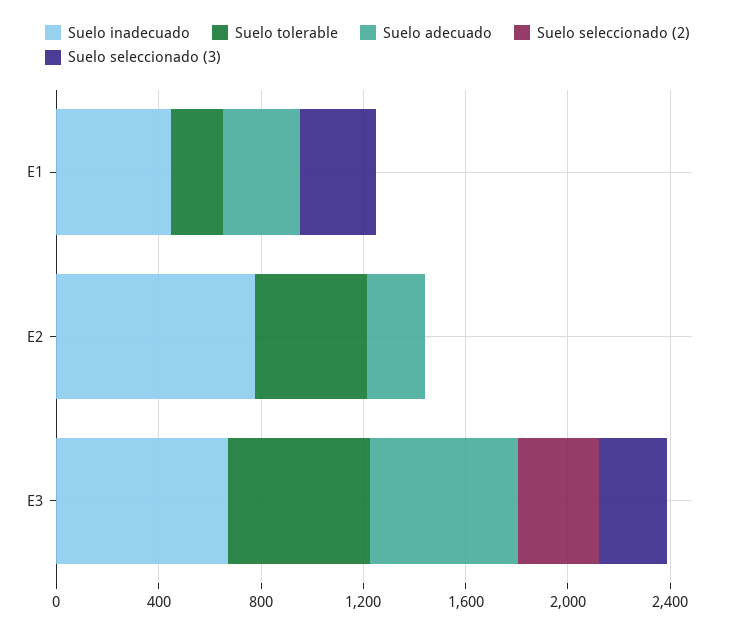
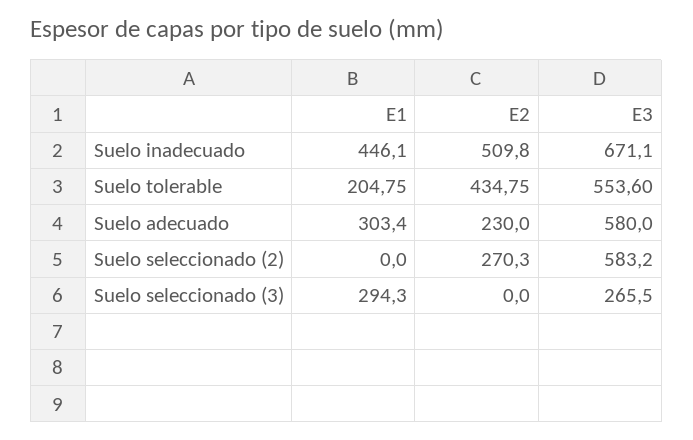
Suelo inadecuado, E2: 800 -> 509.8
Suelo seleccionado (2), E2: 0 -> 270.3
Suelo seleccionado (2), E3: 300 -> 583.2

